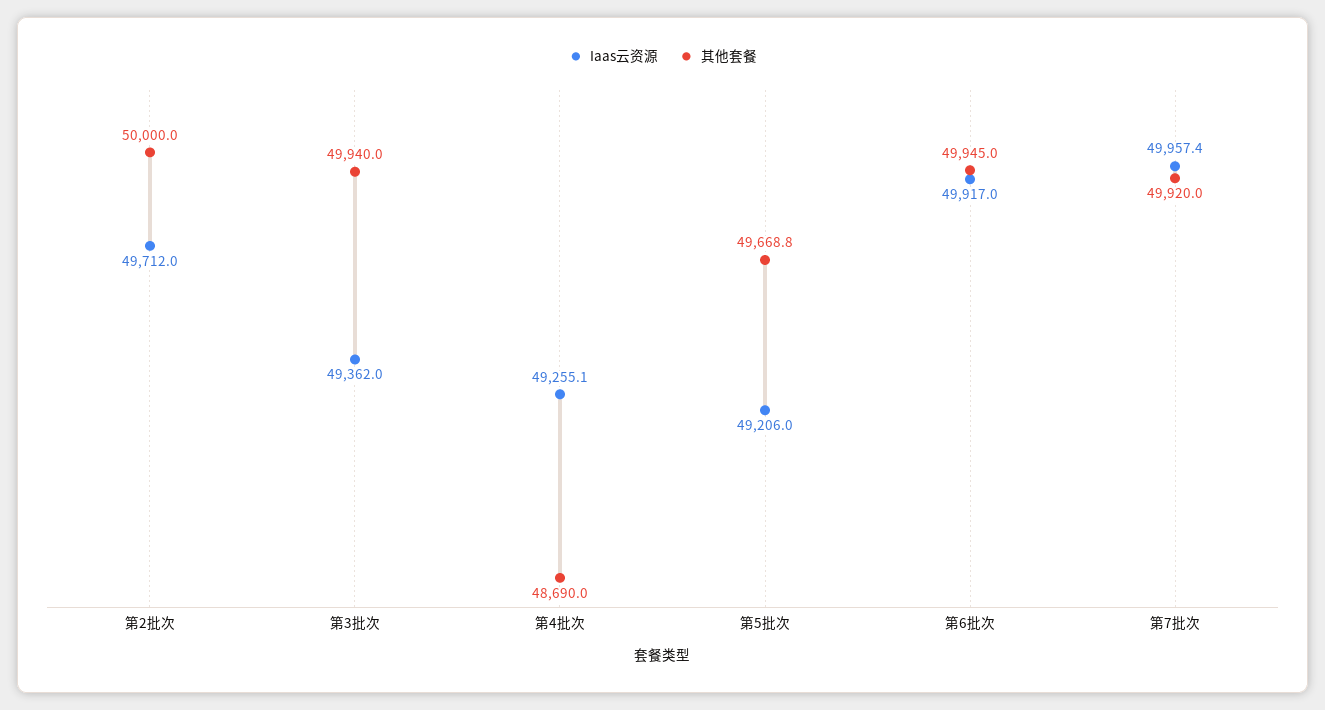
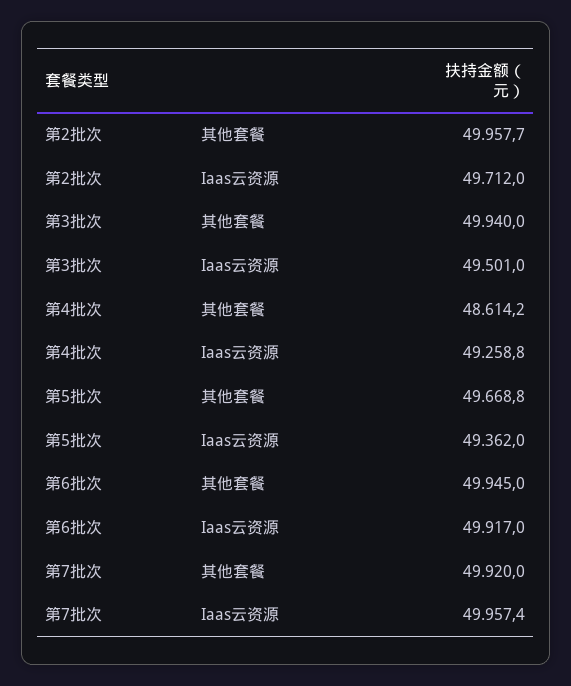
其他套餐, 第2批次: 50000 -> 49957.7
Iaas云资源, 第3批次: 49362 -> 49501
Iaas云资源, 第4批次: 49255.1 -> 49258.8
其他套餐, 第4批次: 48690 -> 48614.2
Iaas云资源, 第5批次: 49206 -> 49362

